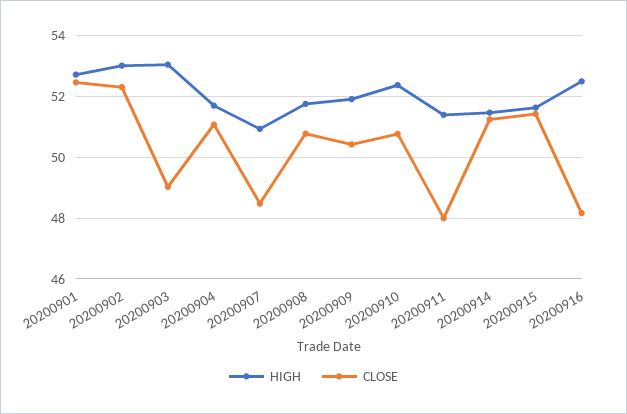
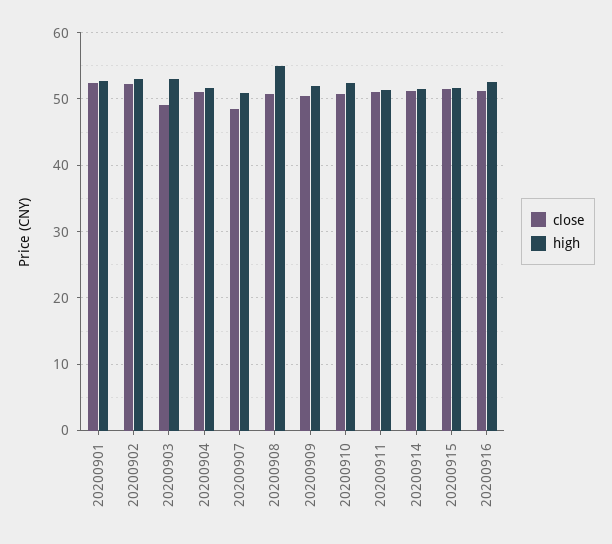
HIGH, 20200908: 51.8 -> 55
CLOSE, 20200911: 48 -> 51
CLOSE, 20200916: 48.2 -> 51

